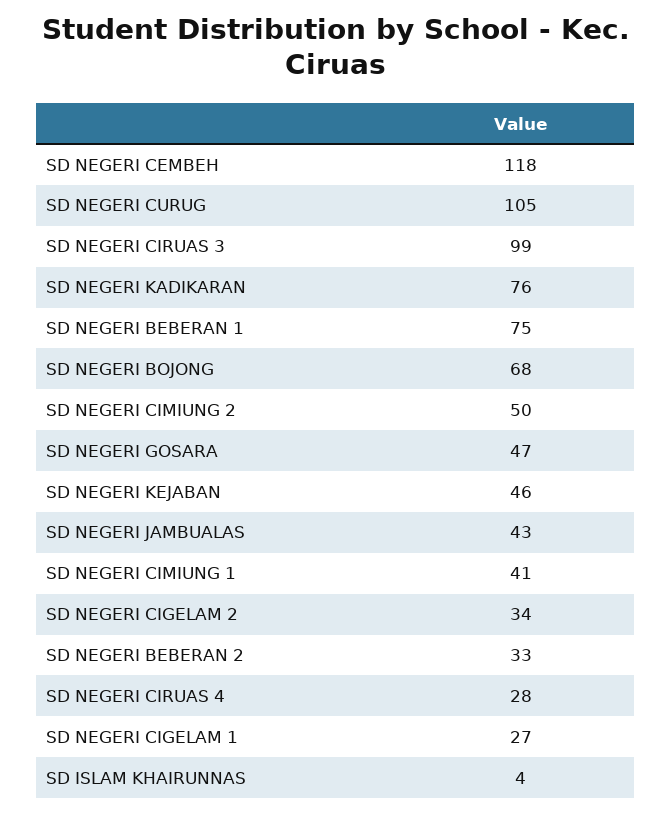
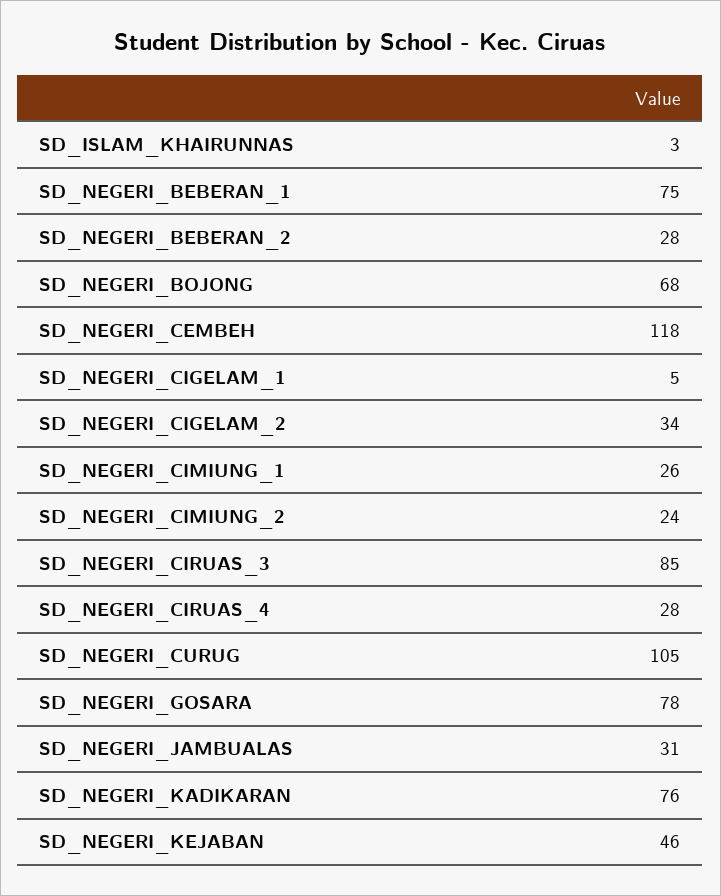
SD NEGERI CIRUAS 3: 99 -> 85
SD NEGERI CIMIUNG 2: 50 -> 24
SD NEGERI GOSARA: 47 -> 78
SD NEGERI JAMBUALAS: 43 -> 31
SD NEGERI CIMIUNG 1: 41 -> 26
SD NEGERI BEBERAN 2: 33 -> 28
SD NEGERI CIGELAM 1: 27 -> 5
SD ISLAM KHAIRUNNAS: 4 -> 3

